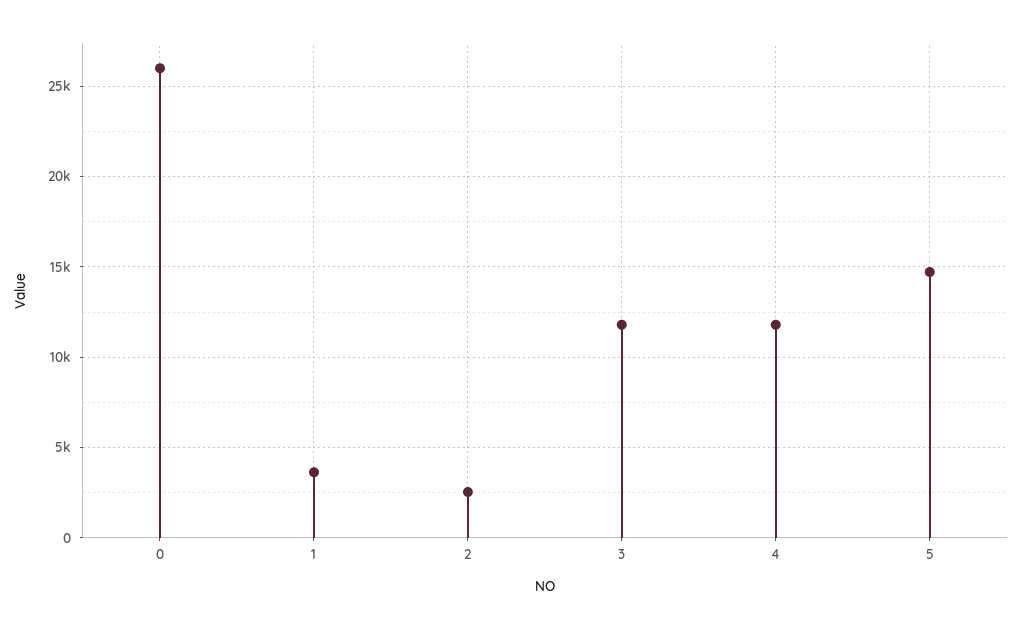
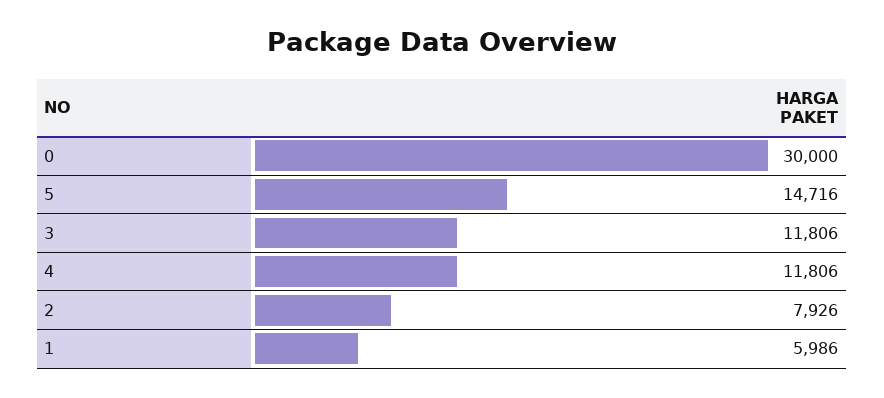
0: 26000 -> 30000
1: 3500 -> 5986
2: 2500 -> 7926

